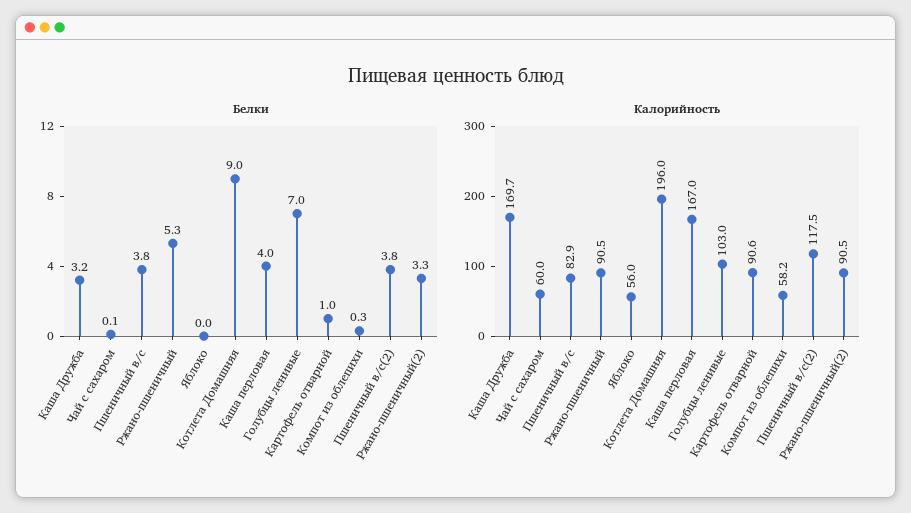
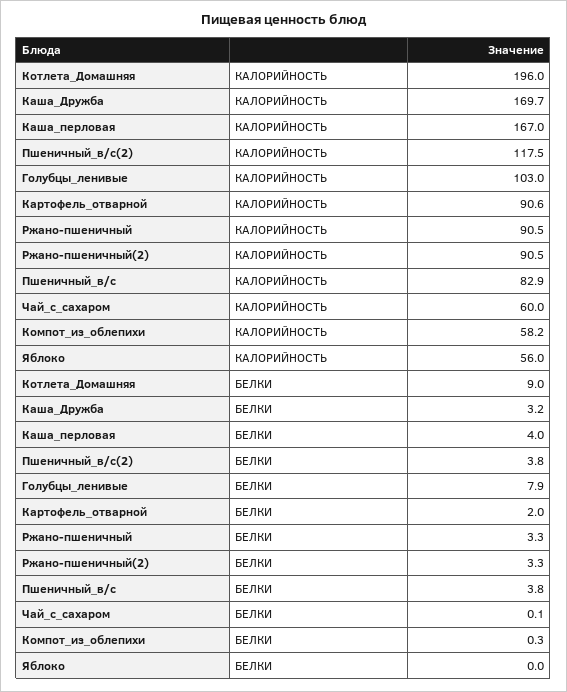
Белки, Ржано-пшеничный: 5.3 -> 3.3
Белки, Голубцы ленивые: 7 -> 7.9
Белки, Картофель отварной: 1 -> 2

